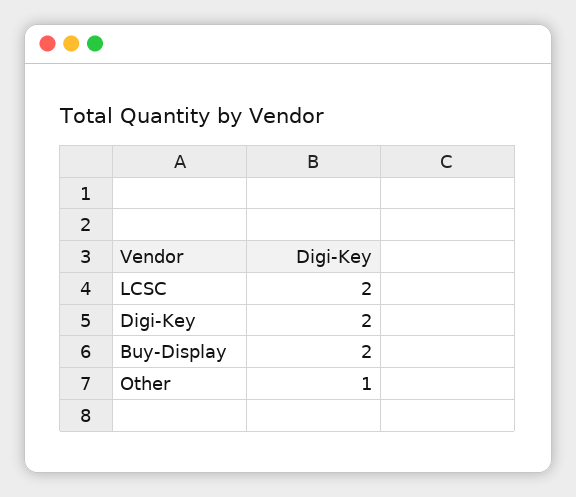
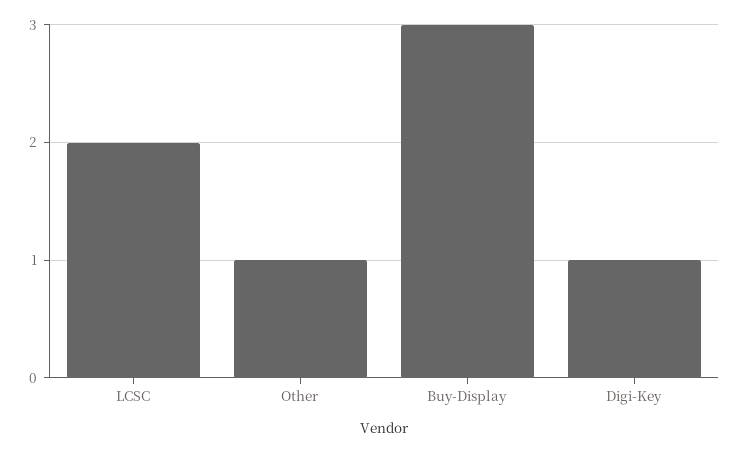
Digi-Key: 2 -> 1
Buy-Display: 2 -> 3

